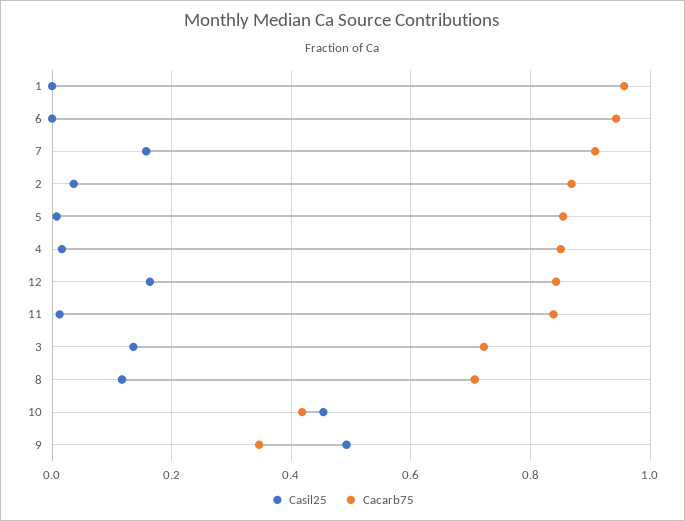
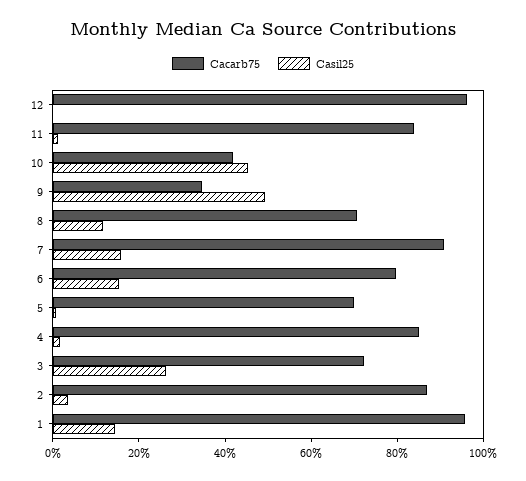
Casil25, 1: 0 -> 0.15
Casil25, 6: 0 -> 0.15
Cacarb75, 6: 0.94 -> 0.8
Cacarb75, 5: 0.86 -> 0.7
Casil25, 12: 0.16 -> 0
Cacarb75, 12: 0.84 -> 0.95
Casil25, 3: 0.14 -> 0.25

